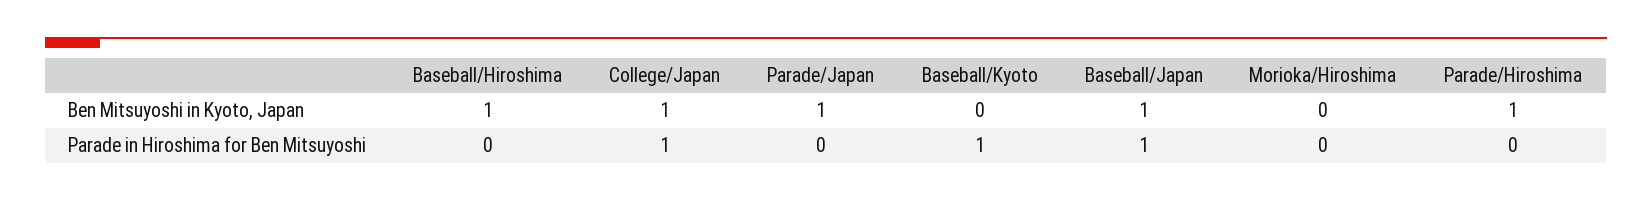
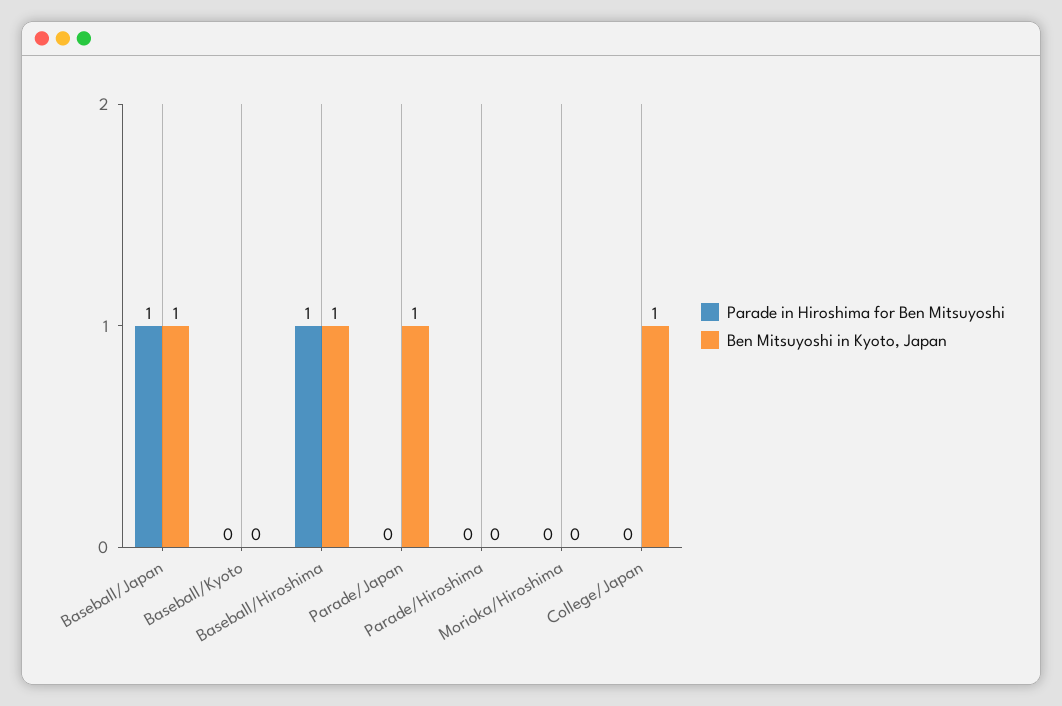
Ben Mitsuyoshi in Kyoto, Japan, Parade/Hiroshima: 1 -> 0
Parade in Hiroshima for Ben Mitsuyoshi, Baseball/Hiroshima: 0 -> 1
Parade in Hiroshima for Ben Mitsuyoshi, College/Japan: 1 -> 0
Parade in Hiroshima for Ben Mitsuyoshi, Baseball/Kyoto: 1 -> 0

